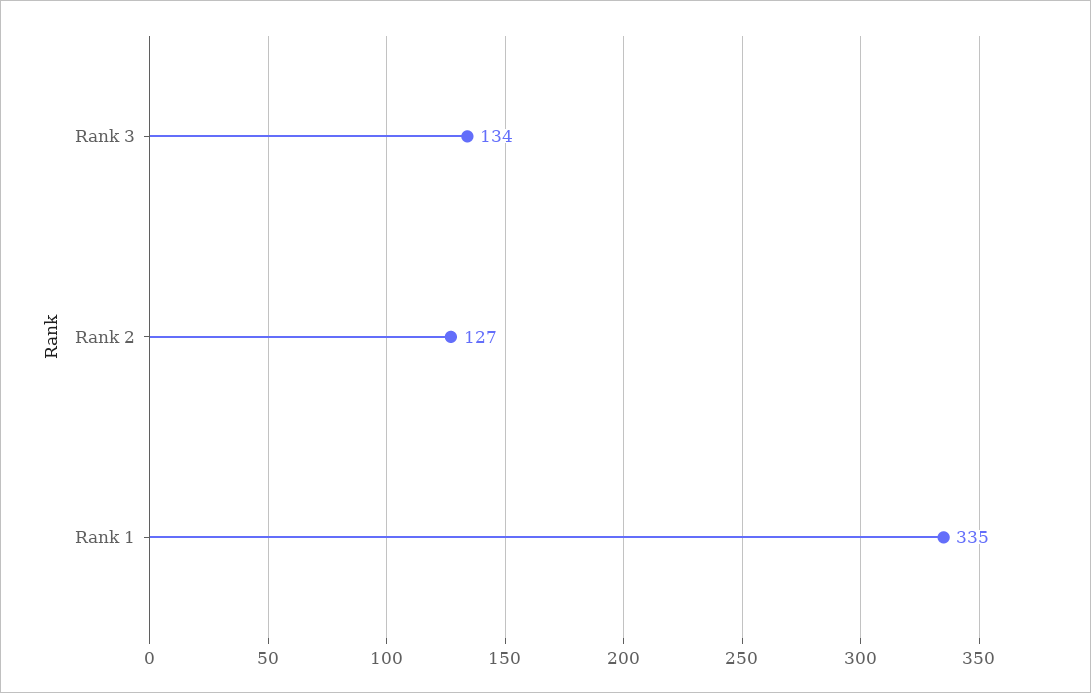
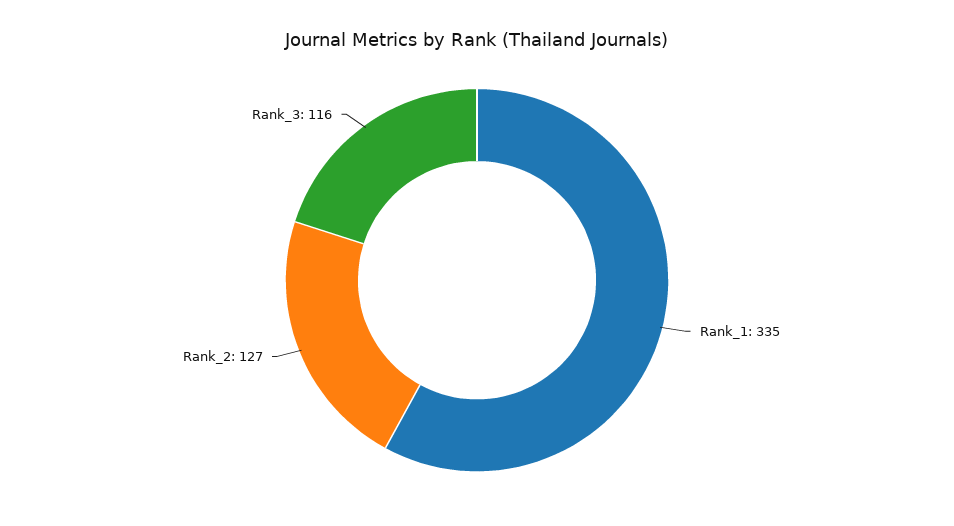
Rank 3: 134 -> 116

